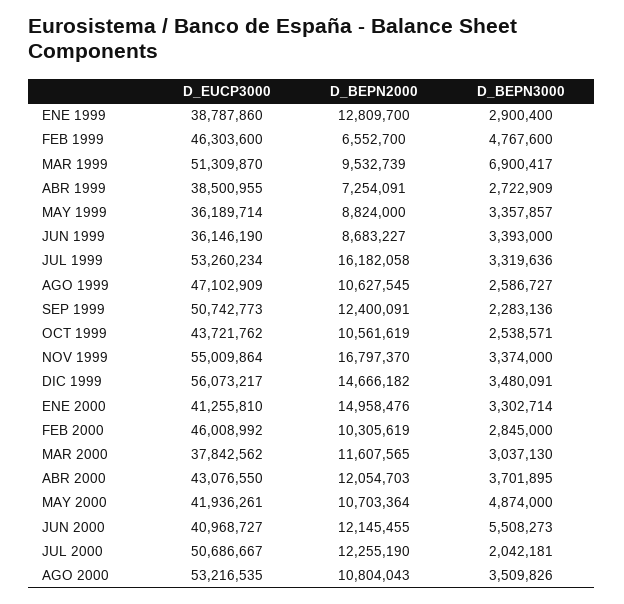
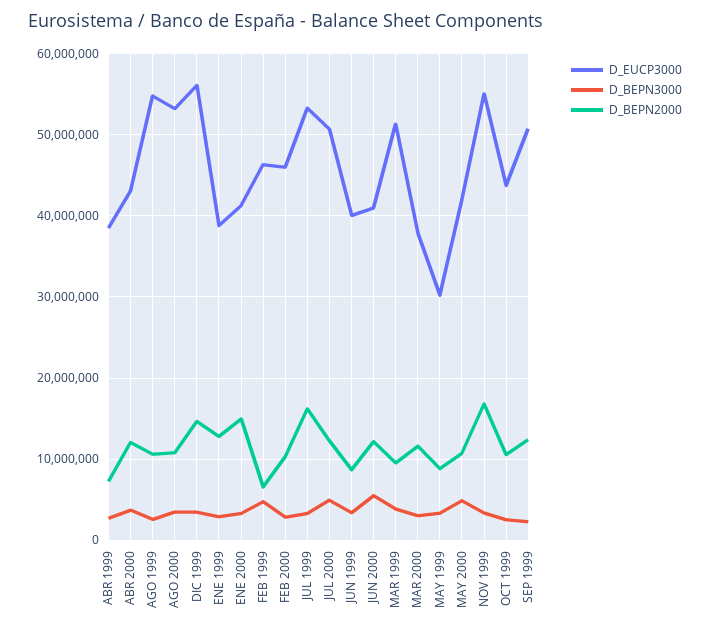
D_BEPN3000, MAR 1999: 6900417 -> 4000000
D_EUCP3000, MAY 1999: 36189714 -> 30000000
D_EUCP3000, JUN 1999: 36146190 -> 40000000
D_EUCP3000, AGO 1999: 47102909 -> 55000000
D_BEPN3000, JUL 2000: 2042181 -> 5000000

